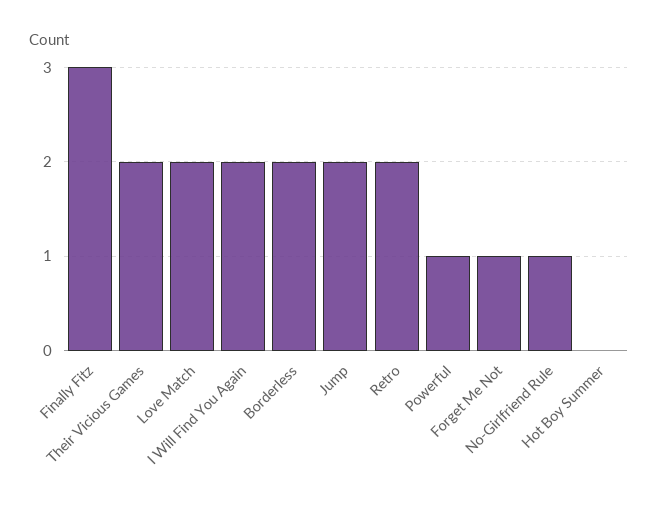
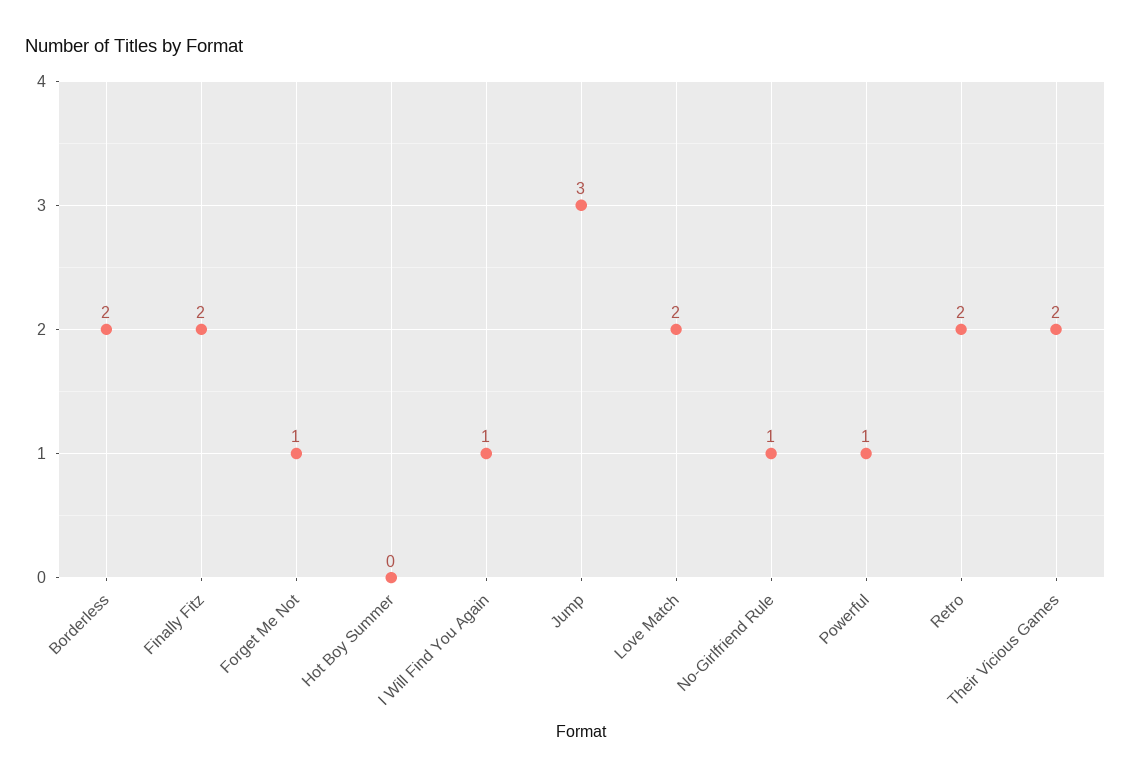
Finally Fitz: 3 -> 2
I Will Find You Again: 2 -> 1
Jump: 2 -> 3

